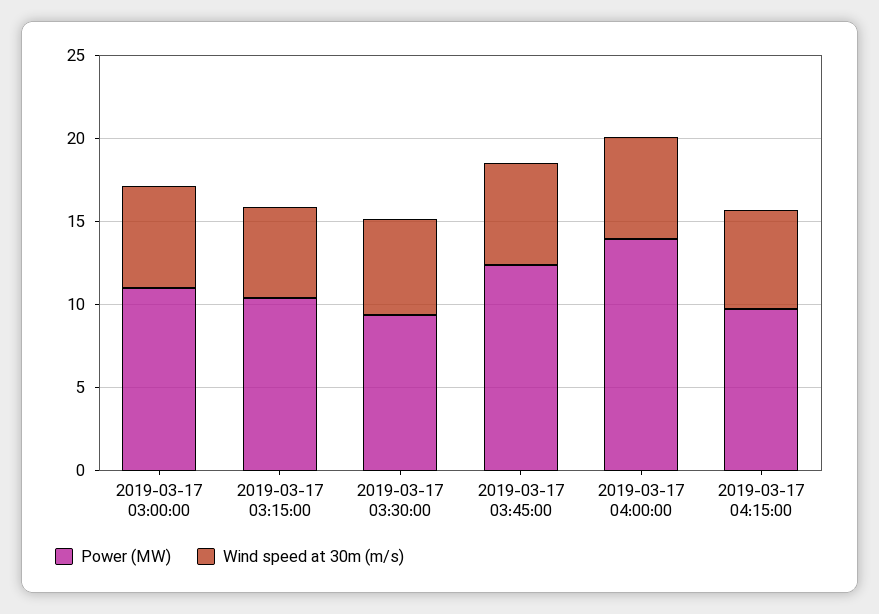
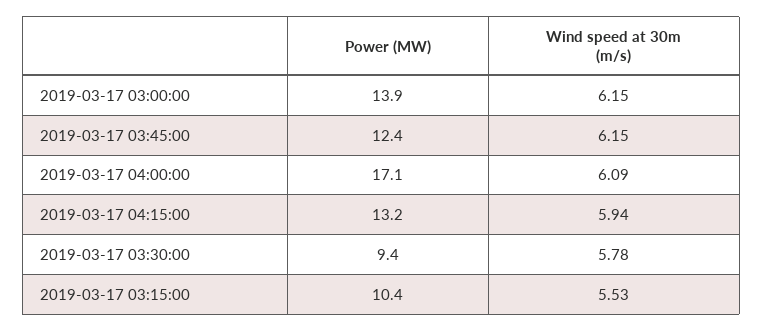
Power (MW), 2019-03-17 03:00:00: 11 -> 13.9
Power (MW), 2019-03-17 04:00:00: 14 -> 17.1
Power (MW), 2019-03-17 04:15:00: 10 -> 13.2

